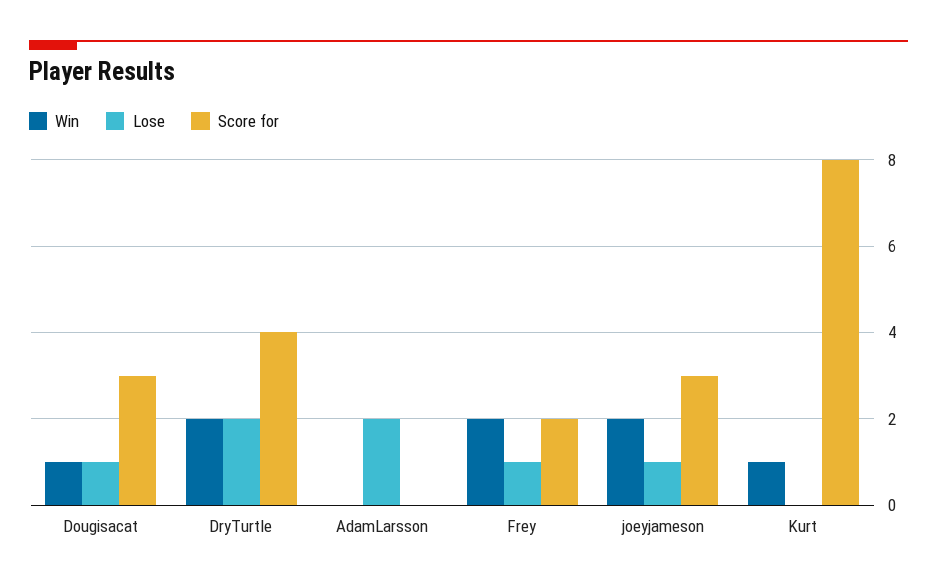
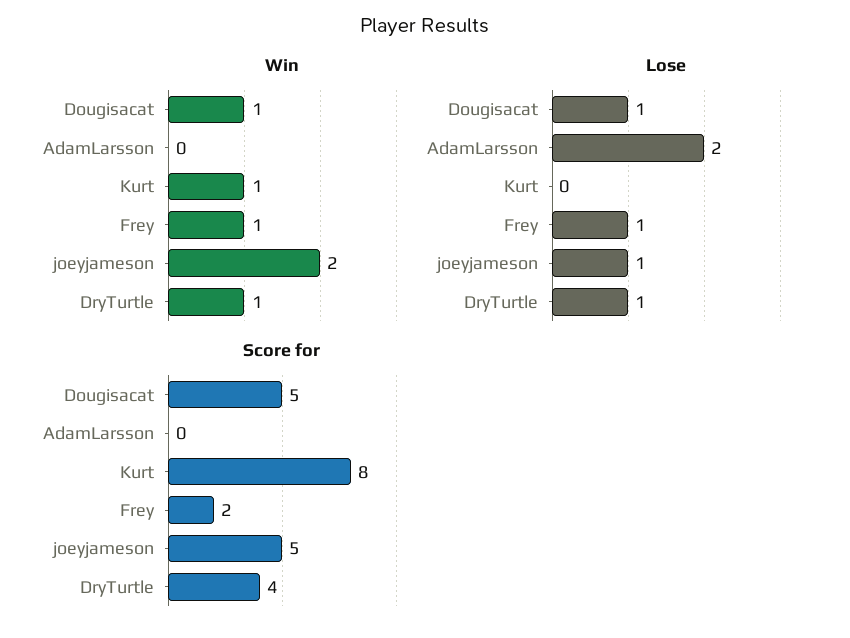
Score for, Dougisacat: 3 -> 5
Win, DryTurtle: 2 -> 1
Lose, DryTurtle: 2 -> 1
Win, Frey: 2 -> 1
Score for, joeyjameson: 3 -> 5

